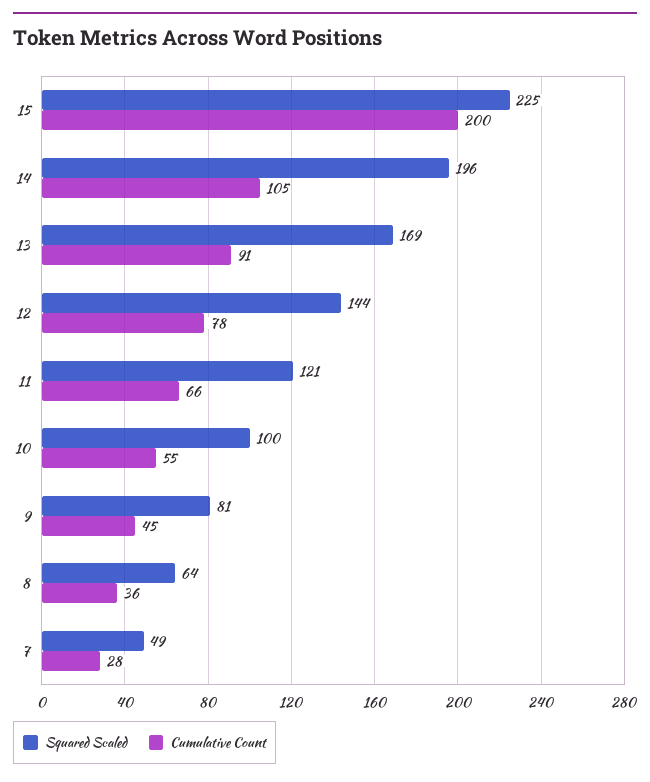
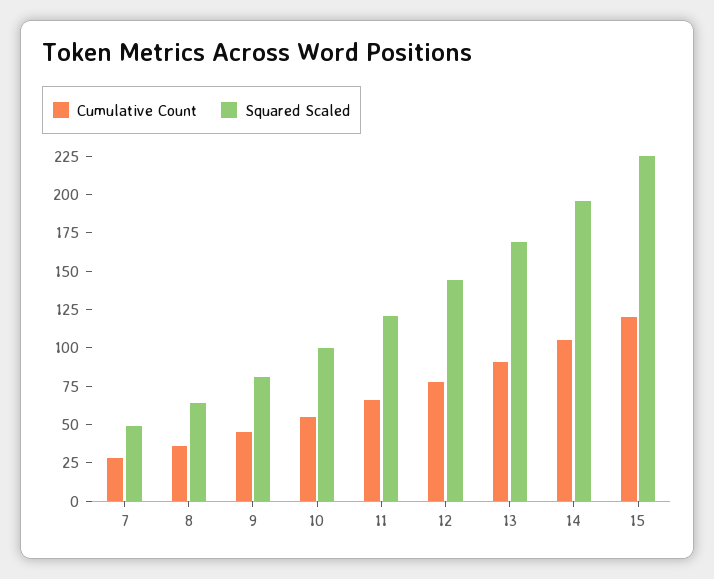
Cumulative Count, 15: 200 -> 125

